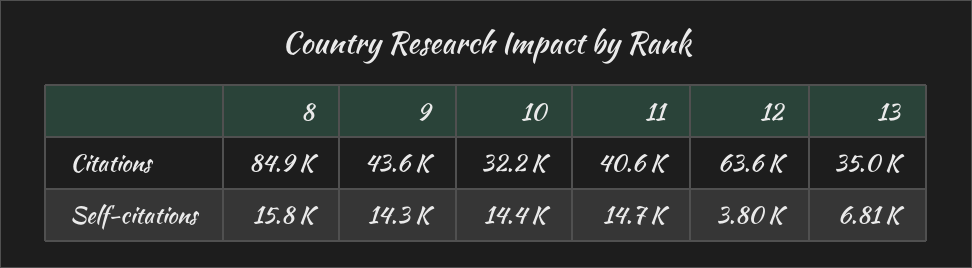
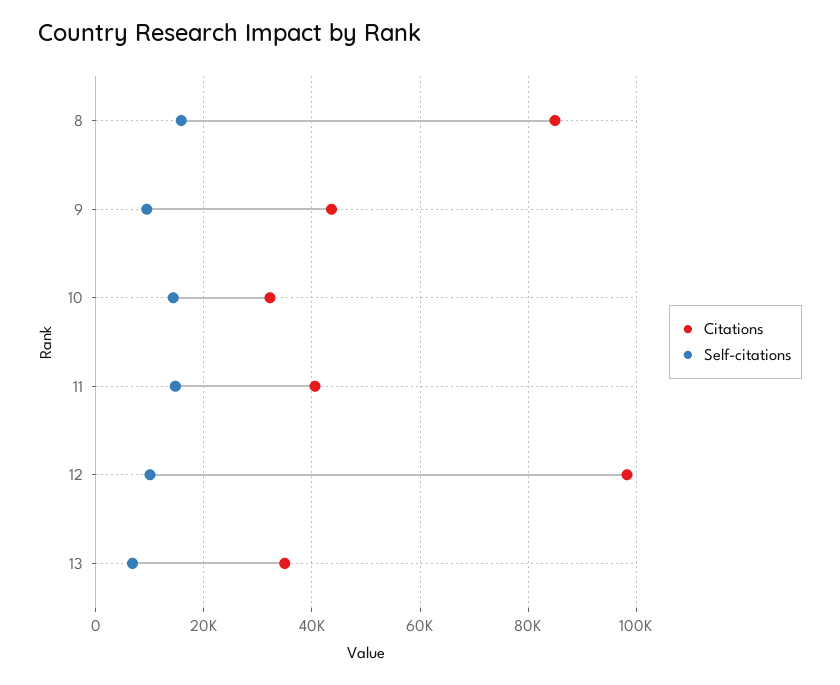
Citations, 12: 63600 -> 98000
Self-citations, 9: 14300 -> 10000
Self-citations, 12: 3800 -> 10000

